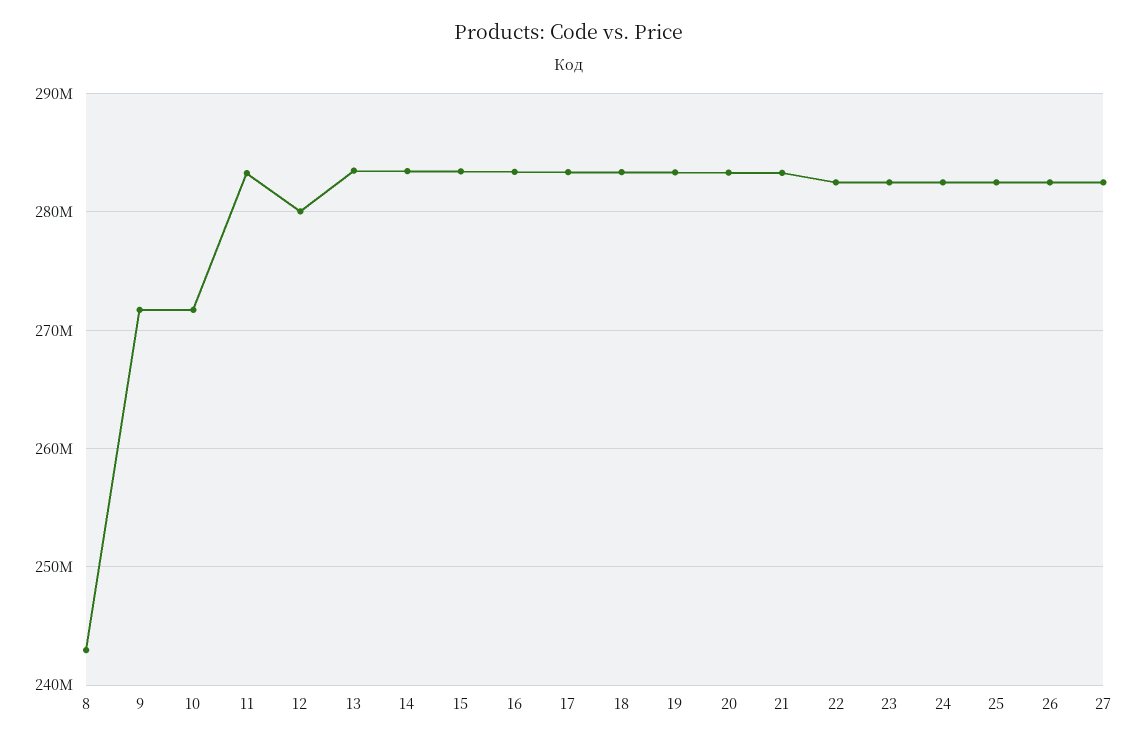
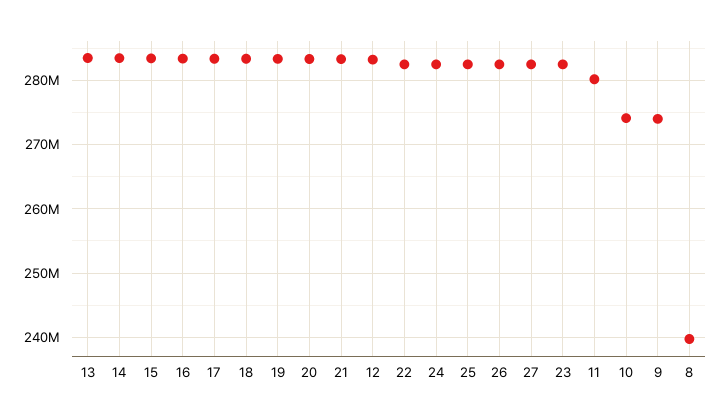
8: 243000000 -> 240000000
9: 272000000 -> 274000000
10: 272000000 -> 274000000
11: 283000000 -> 280000000
12: 280000000 -> 283000000

